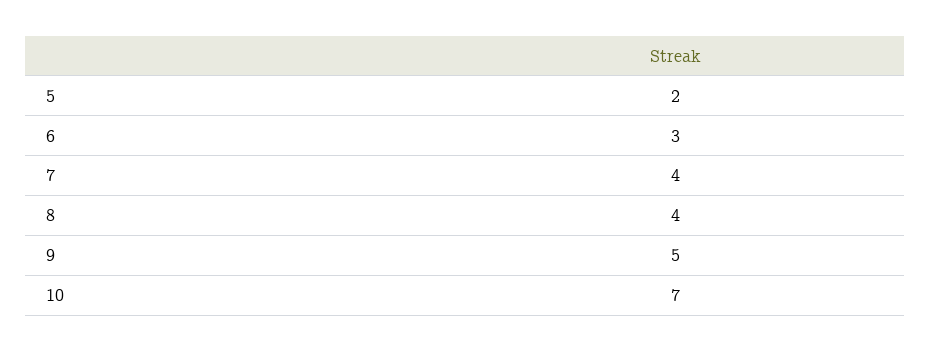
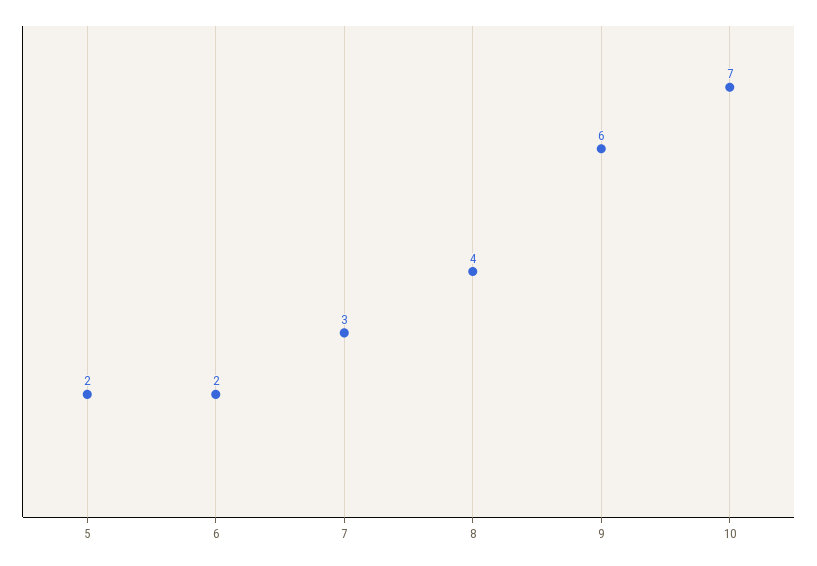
6: 3 -> 2
7: 4 -> 3
9: 5 -> 6

